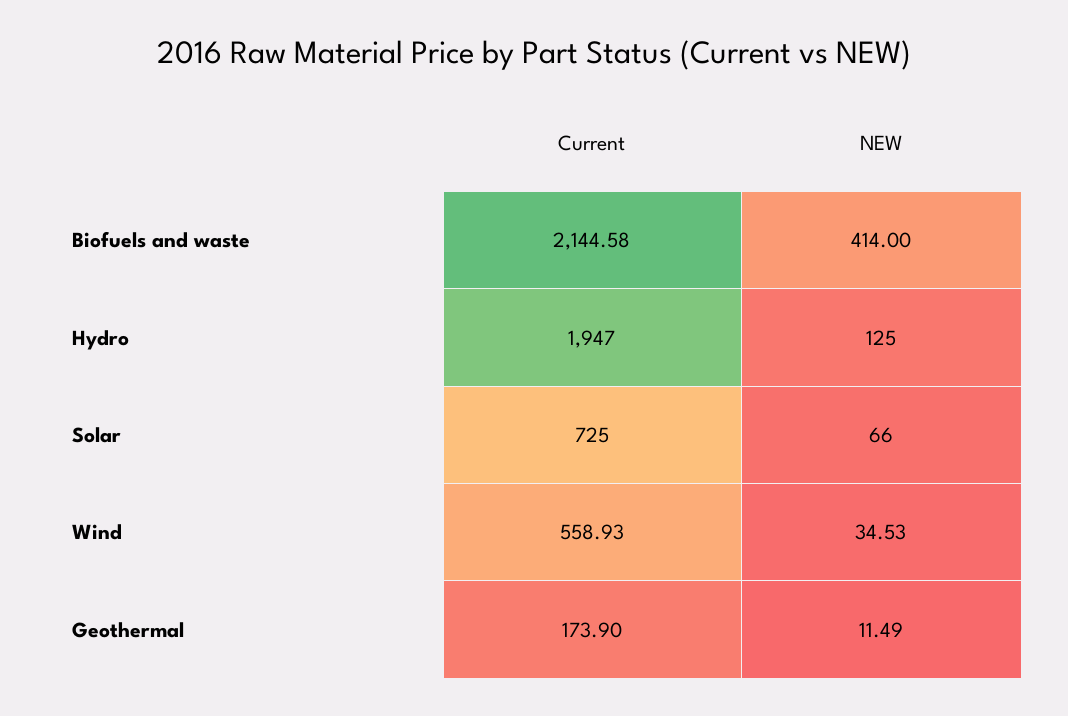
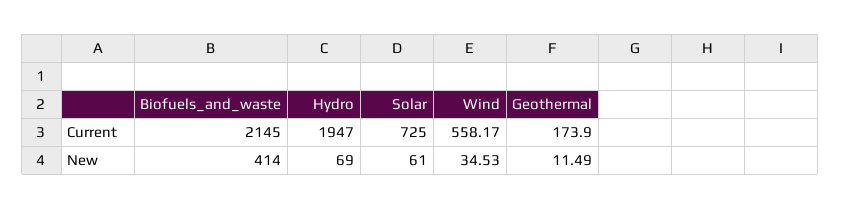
Current, Biofuels and waste: 2144.58 -> 2145
NEW, Hydro: 125 -> 69
NEW, Solar: 66 -> 61
Current, Wind: 558.93 -> 558.17

